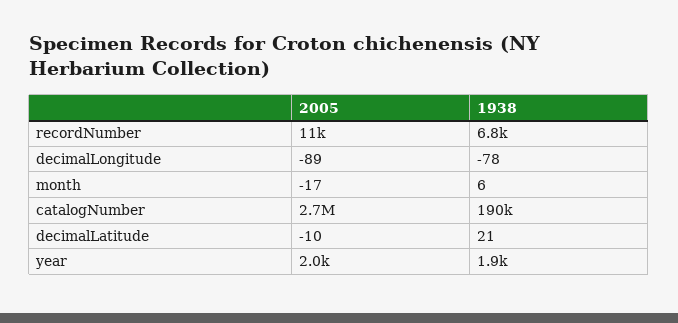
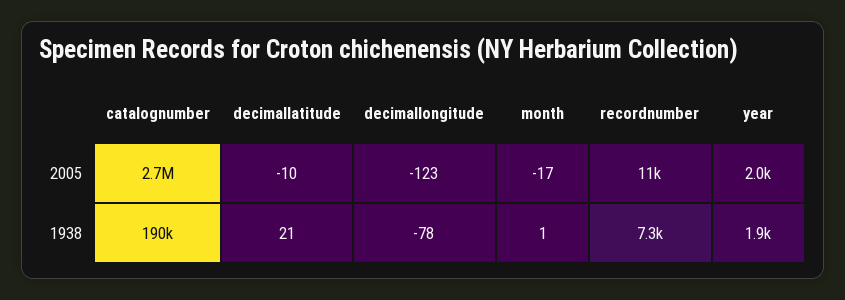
1938, recordNumber: 6800 -> 7300
2005, decimalLongitude: -89 -> -123
1938, month: 6 -> 1

